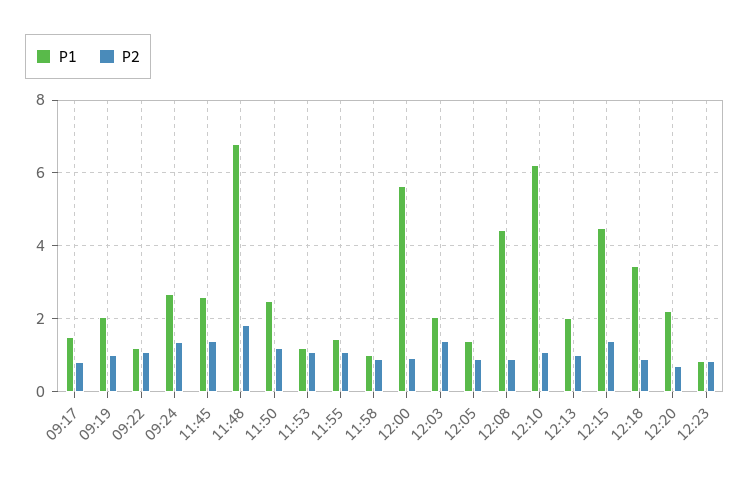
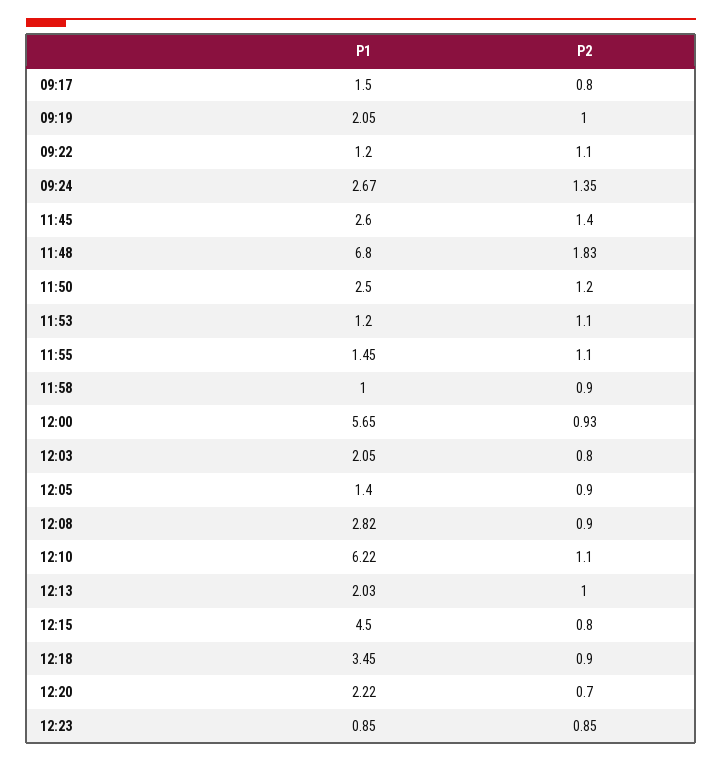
P2, 12:03: 1.4 -> 0.8
P1, 12:08: 4.4 -> 2.82
P2, 12:15: 1.4 -> 0.8

